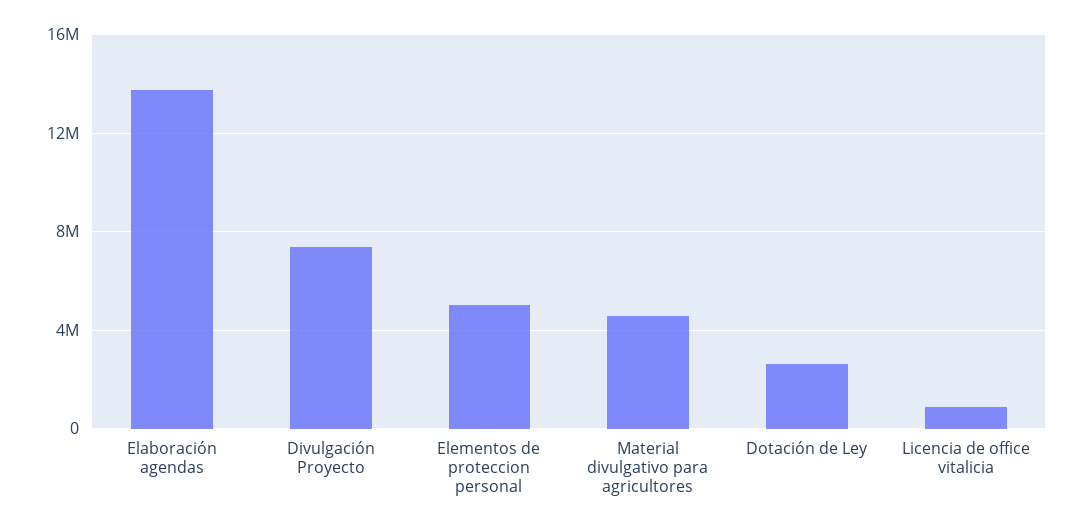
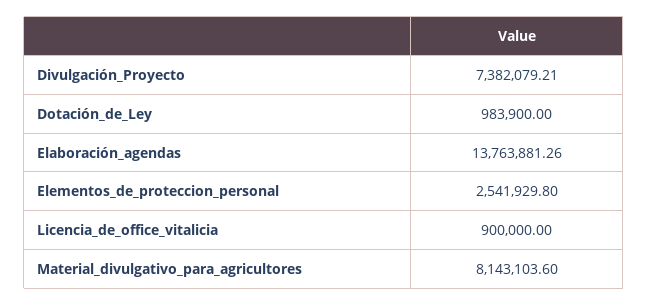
Elementos de proteccion personal: 5000000 -> 2541929.8
Material divulgativo para agricultores: 4500000 -> 8143103.6
Dotación de Ley: 2500000 -> 983900

